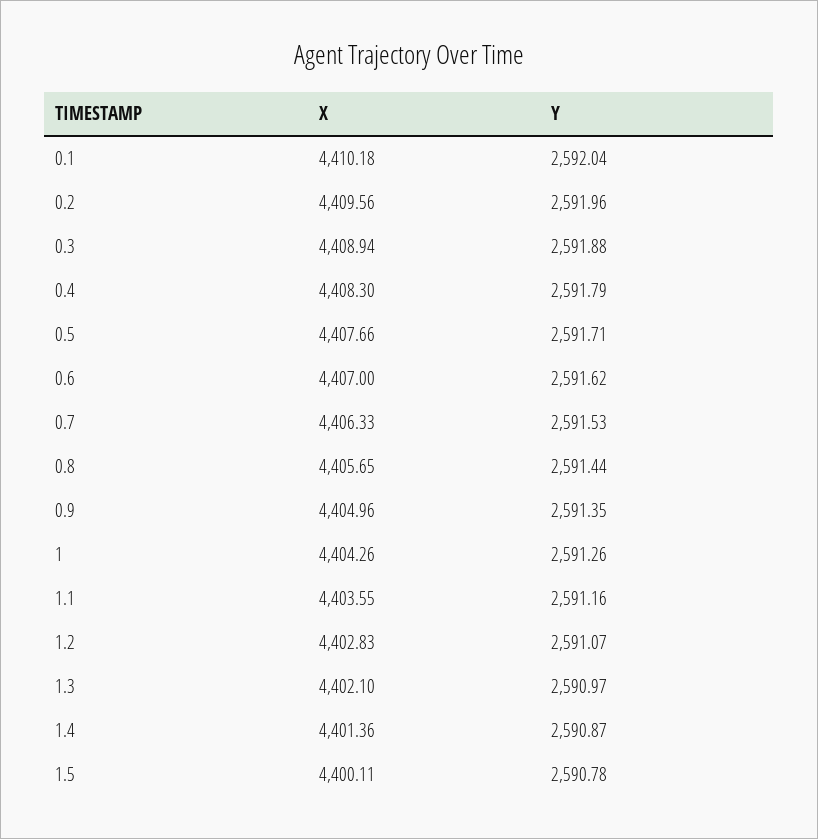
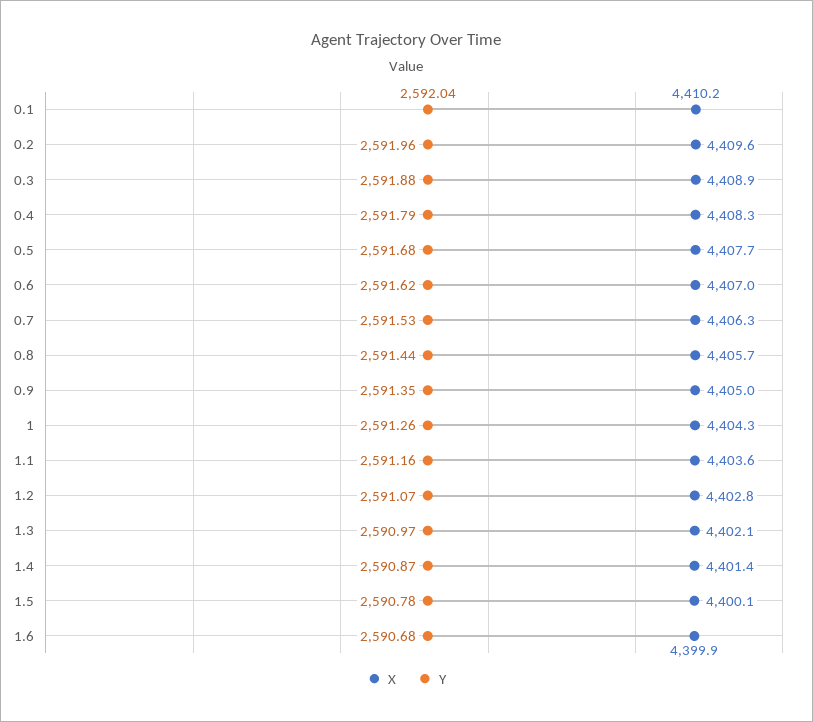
Y, 0.5: 2591.71 -> 2591.68
X, 1.6: none -> 4399.9
Y, 1.6: none -> 2590.68

